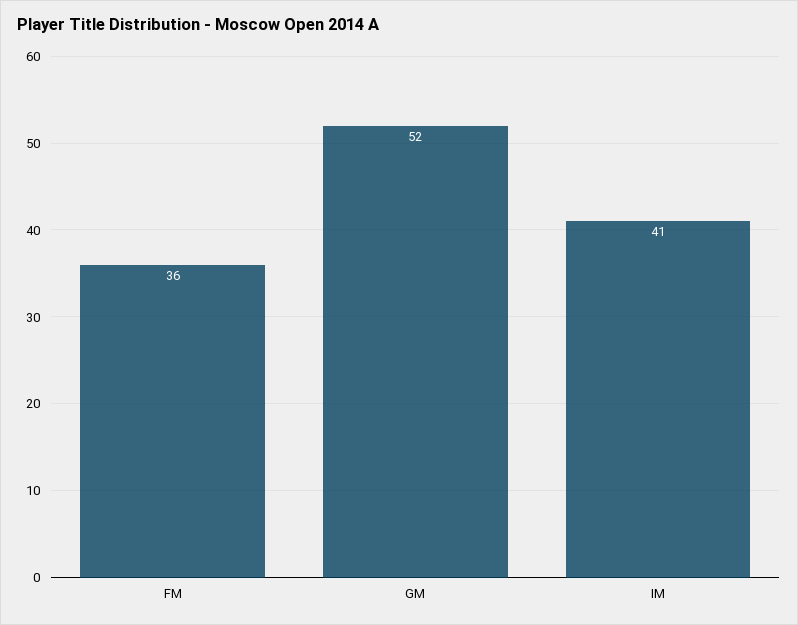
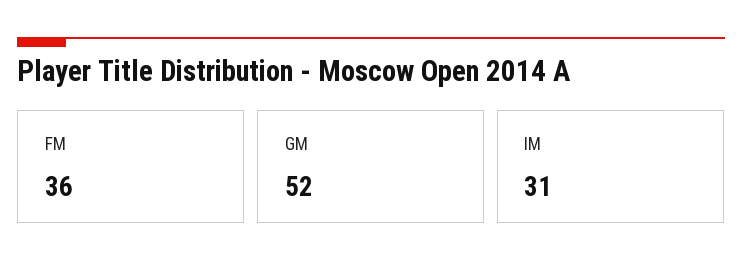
IM: 41 -> 31

